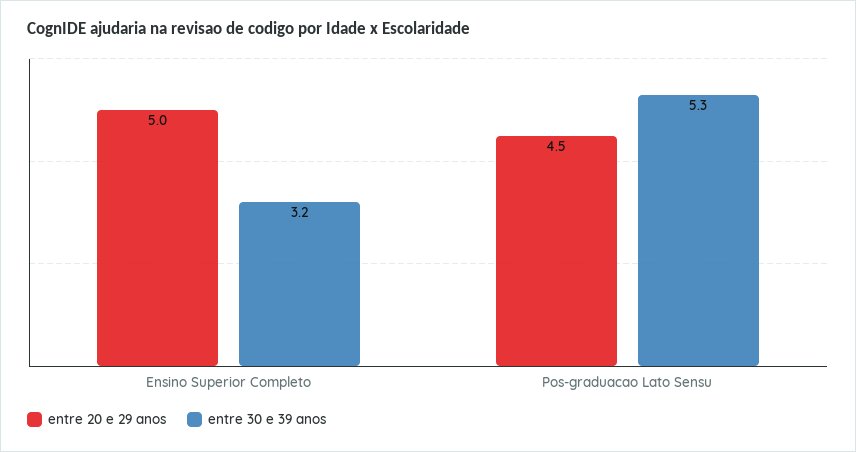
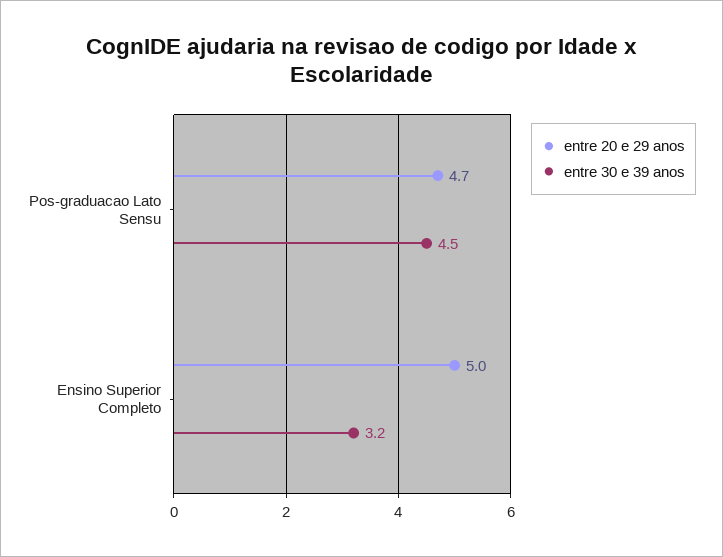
entre 20 e 29 anos, Pos-graduacao Lato Sensu: 4.5 -> 4.7
entre 30 e 39 anos, Pos-graduacao Lato Sensu: 5.3 -> 4.5

